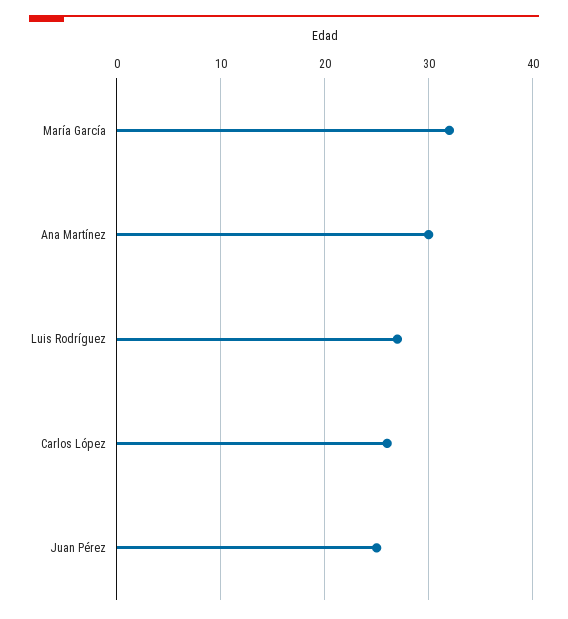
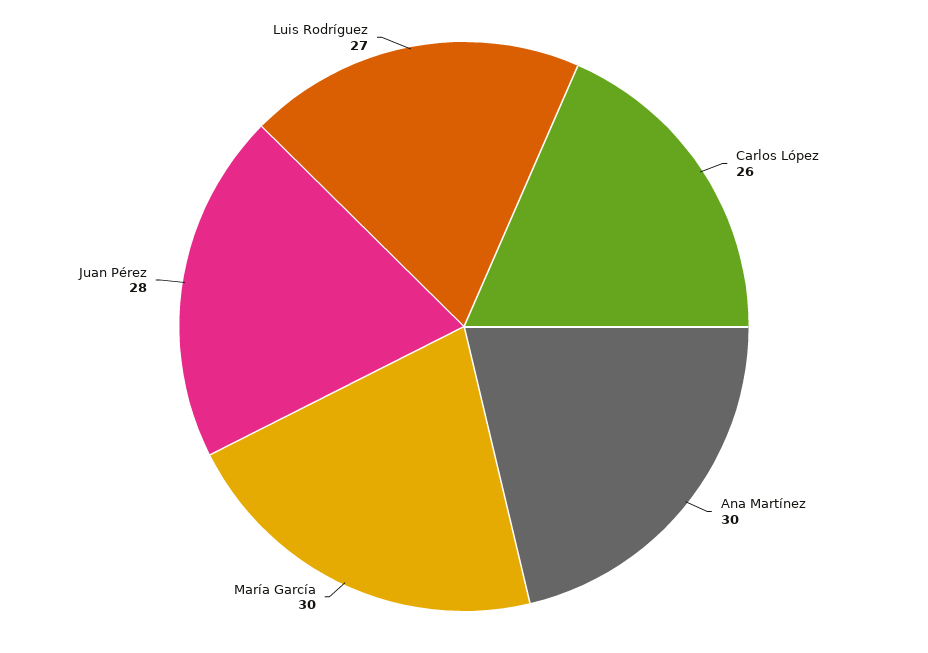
María García: 32 -> 30
Juan Pérez: 25 -> 28

